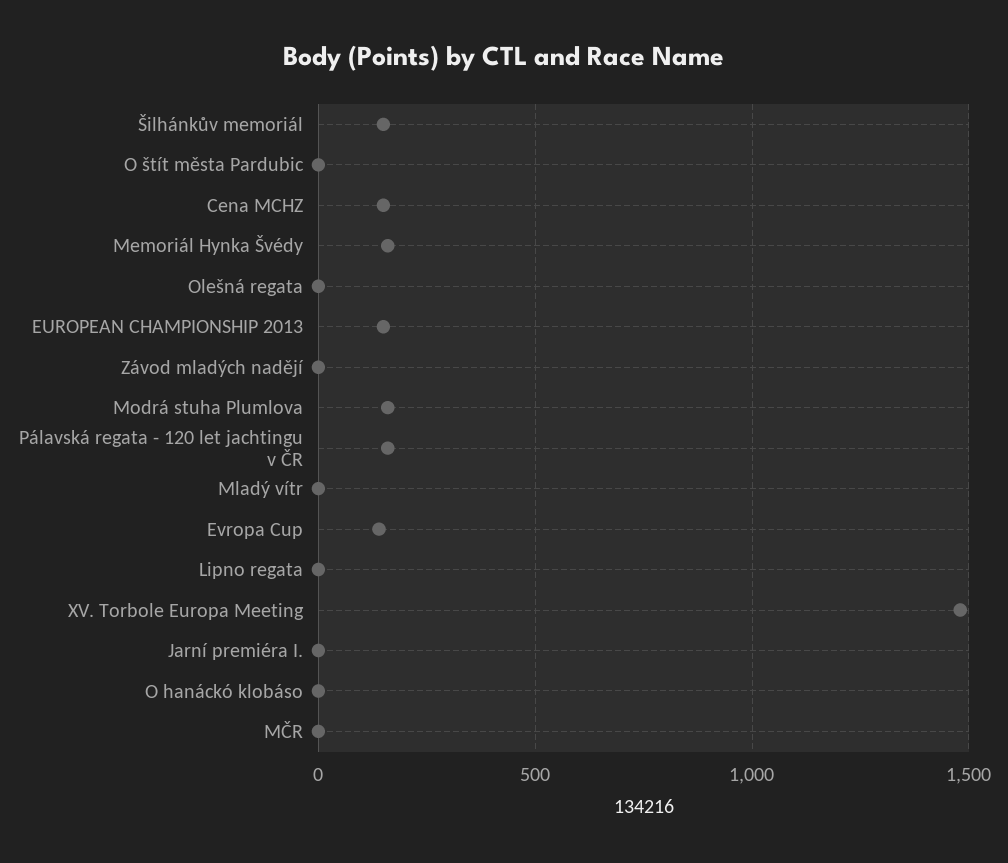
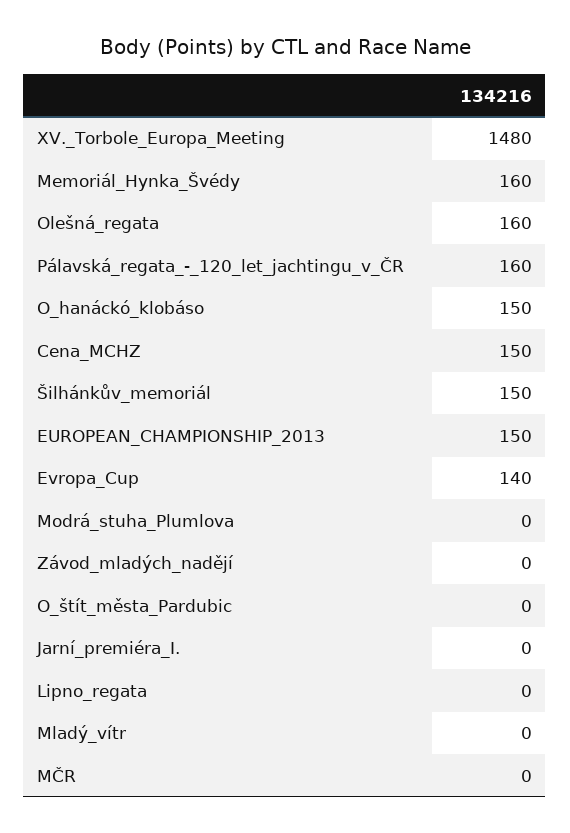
Olešná regata: 0 -> 160
Modrá stuha Plumlova: 150 -> 0
O hanáckó klobáso: 0 -> 150

